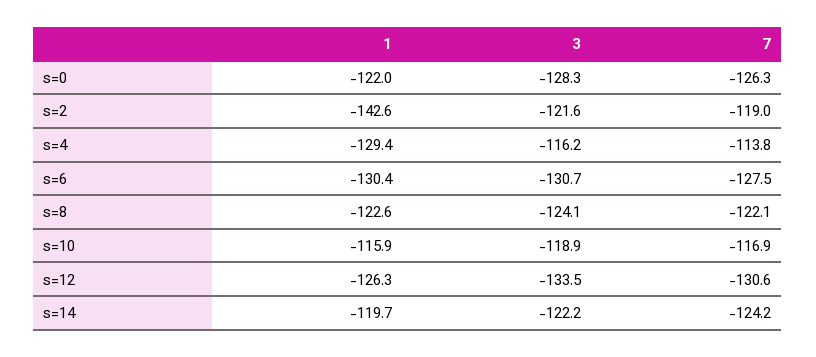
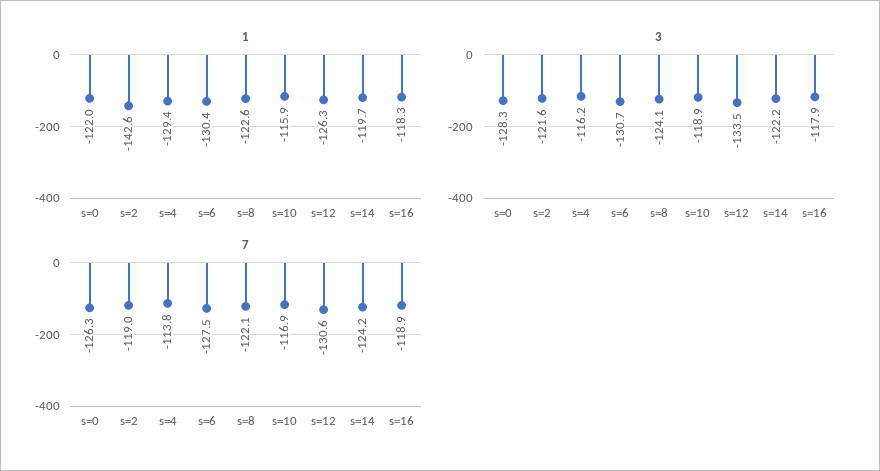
1, s=16: none -> -118.3
3, s=16: none -> -117.9
7, s=16: none -> -118.9

